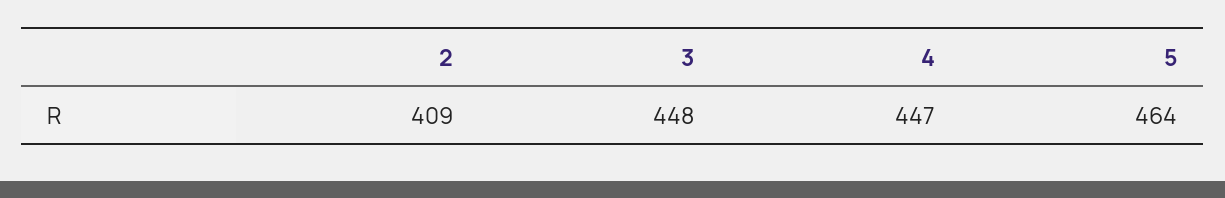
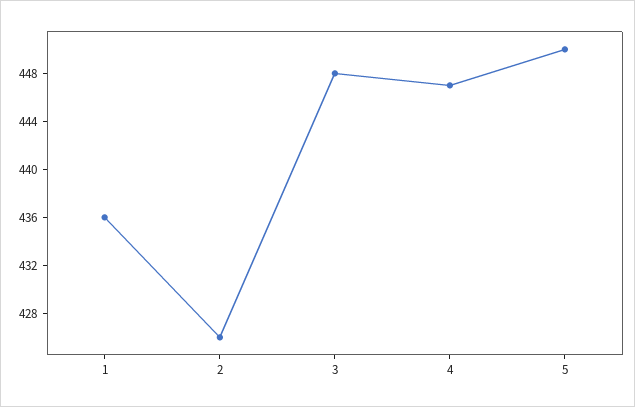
2: 409 -> 426
5: 464 -> 450
1: none -> 436

